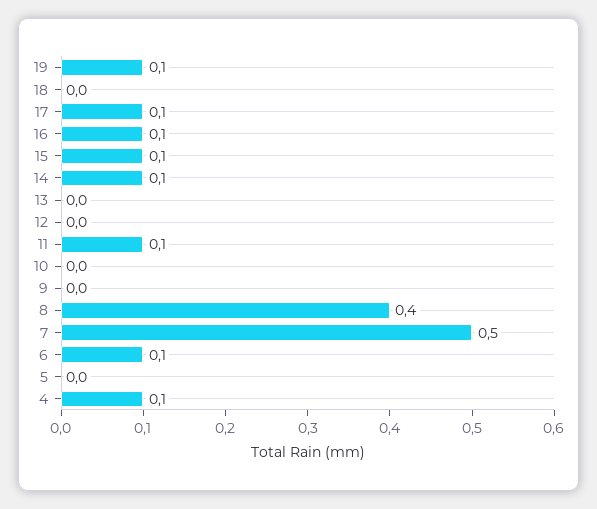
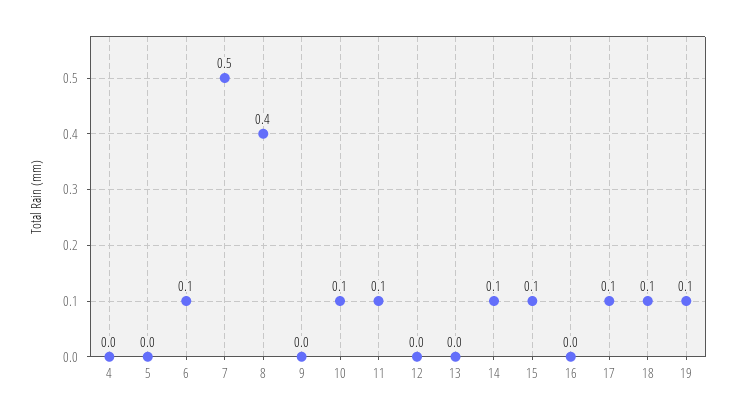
18: 0 -> 0.1
16: 0.1 -> 0
10: 0 -> 0.1
4: 0.1 -> 0

